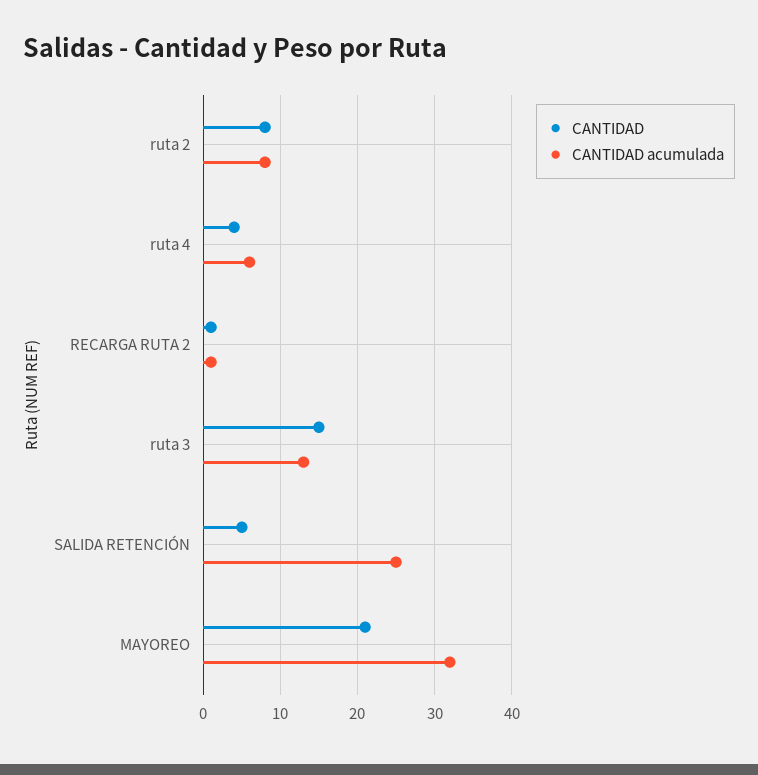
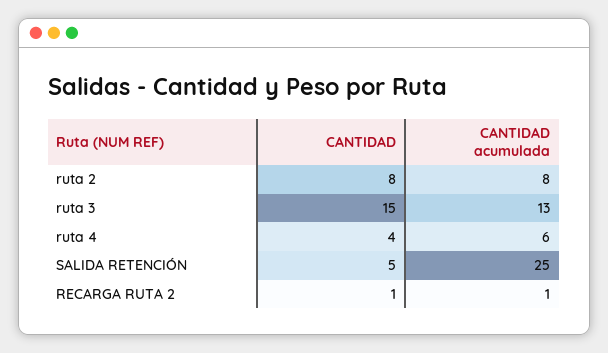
CANTIDAD, MAYOREO: 21 -> none
CANTIDAD acumulada, MAYOREO: 32 -> none

